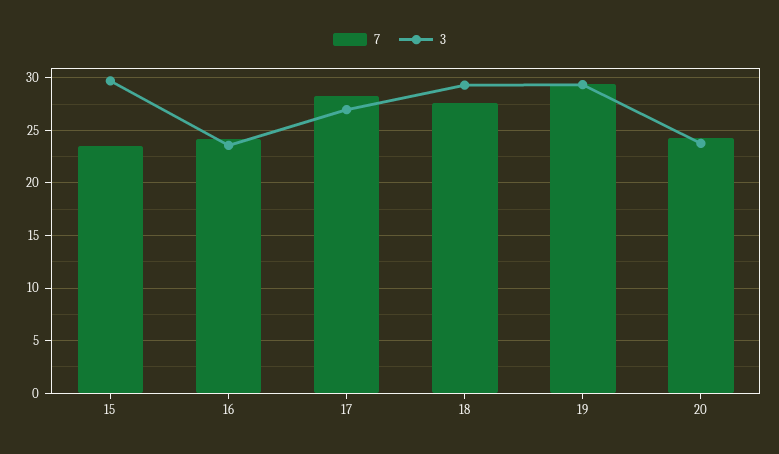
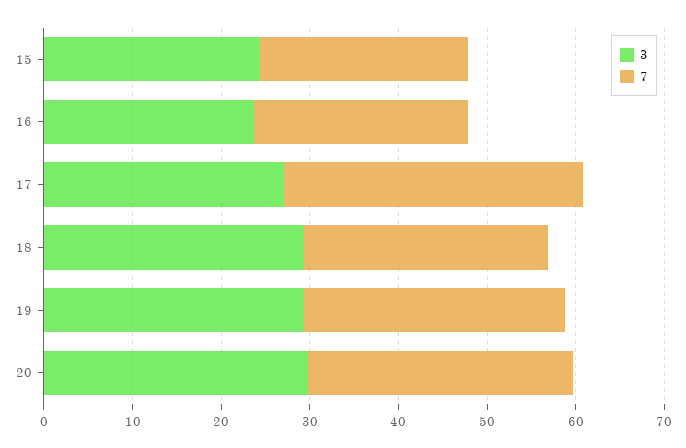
3, 15: 30 -> 24
7, 17: 28 -> 34
7, 20: 24 -> 30
3, 20: 24 -> 30

